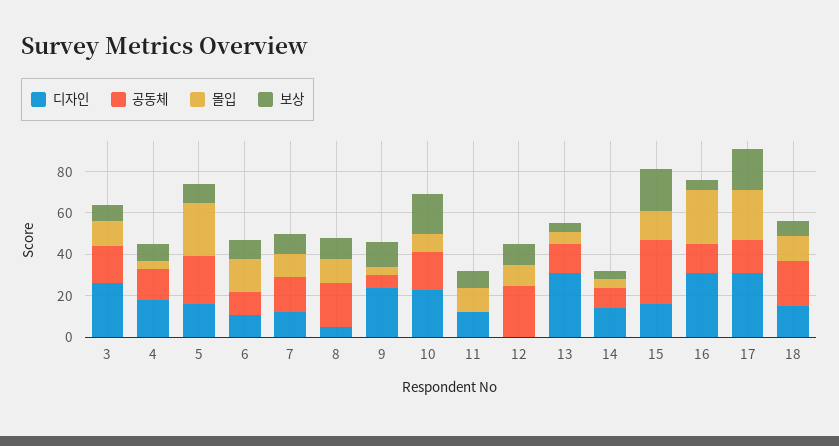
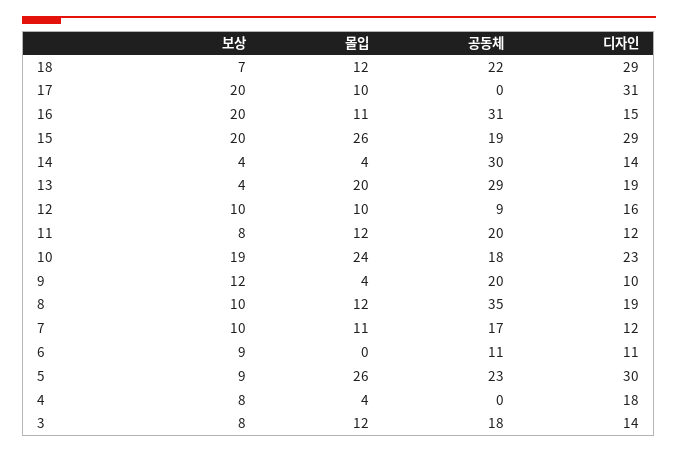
디자인, 3: 25 -> 14
공동체, 4: 15 -> 0
디자인, 5: 15 -> 30
몰입, 6: 15 -> 0
디자인, 8: 5 -> 19
공동체, 8: 20 -> 35
디자인, 9: 25 -> 10
공동체, 9: 5 -> 20
몰입, 10: 10 -> 24
공동체, 11: 0 -> 20
디자인, 12: 0 -> 16
공동체, 12: 25 -> 9
디자인, 13: 30 -> 19
공동체, 13: 15 -> 29
몰입, 13: 5 -> 20
공동체, 14: 10 -> 30
디자인, 15: 15 -> 29
공동체, 15: 30 -> 19
몰입, 15: 15 -> 26
디자인, 16: 30 -> 15
공동체, 16: 15 -> 31
몰입, 16: 25 -> 11
보상, 16: 5 -> 20
공동체, 17: 15 -> 0
몰입, 17: 25 -> 10
디자인, 18: 15 -> 29

